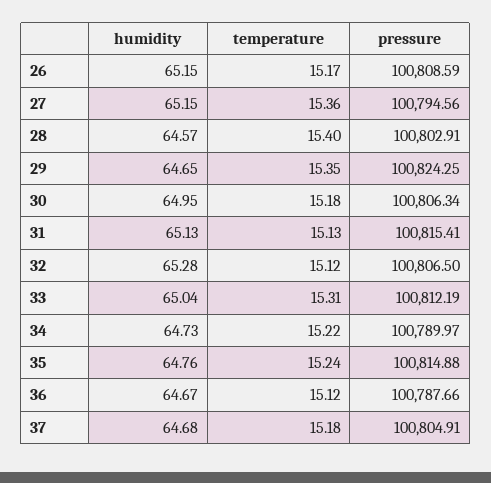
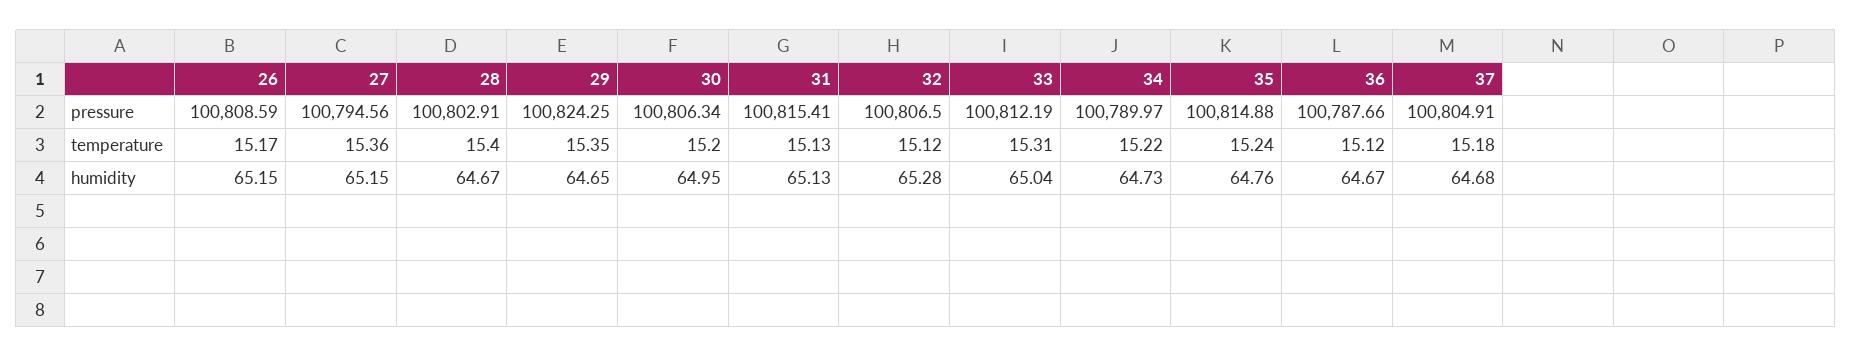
humidity, 28: 64.57 -> 64.67
temperature, 30: 15.18 -> 15.2

